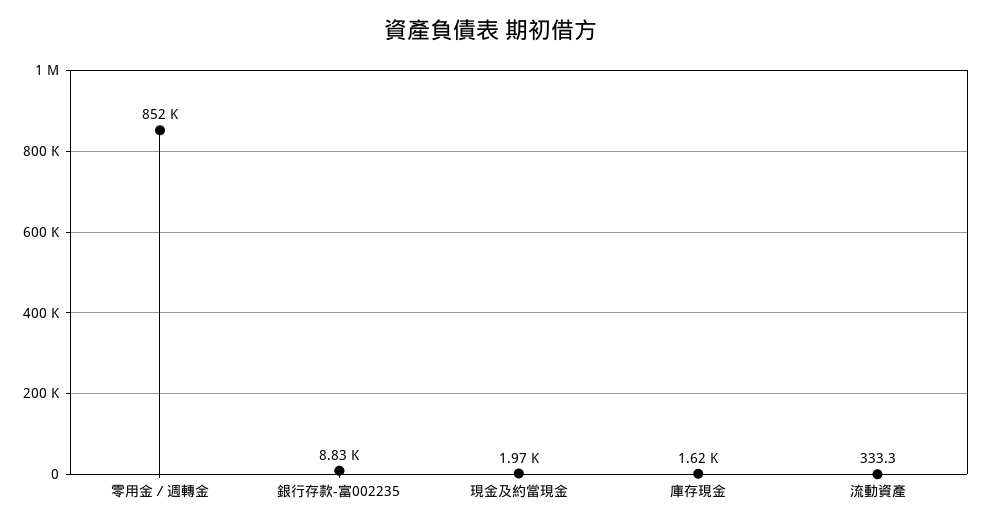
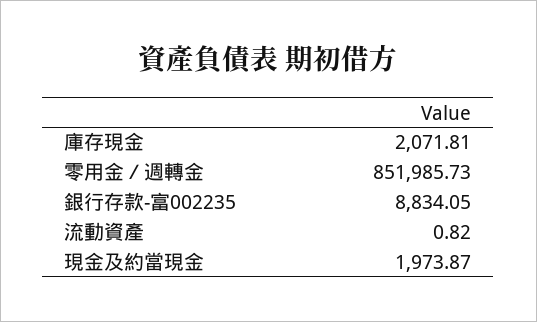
庫存現金: 1620 -> 2071.81
流動資產: 333.3 -> 0.82

